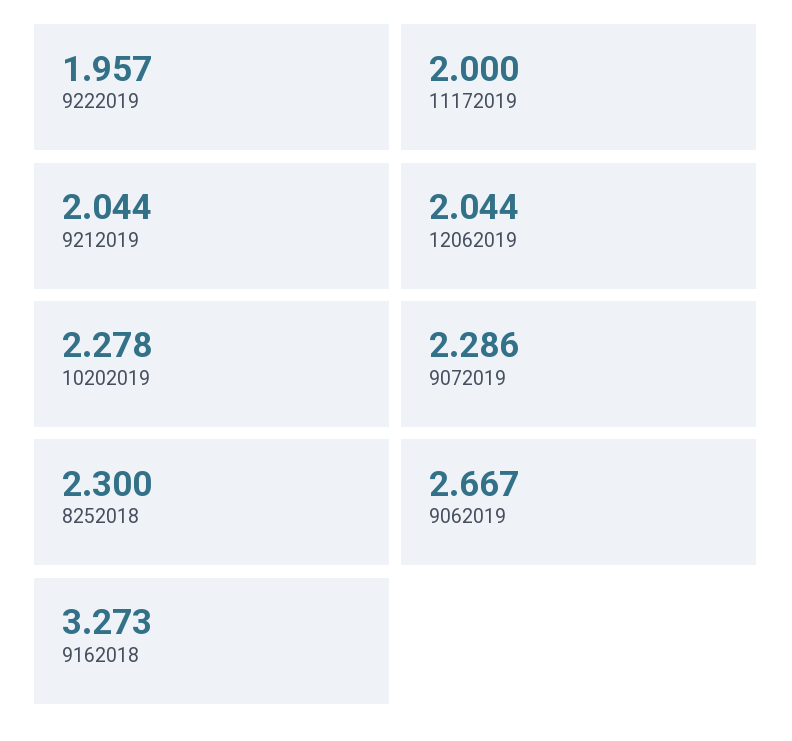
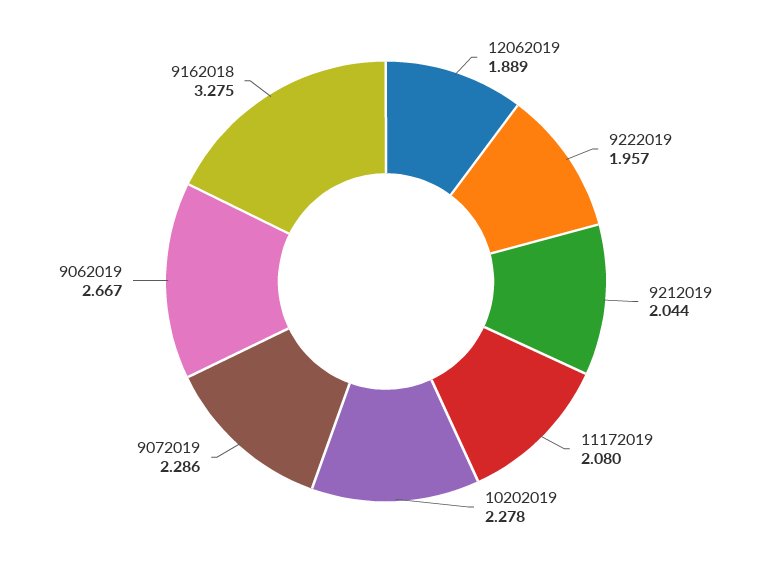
11172019: 2 -> 2.08
12062019: 2.044 -> 1.889
8252018: 2.3 -> none
9162018: 3.273 -> 3.275

